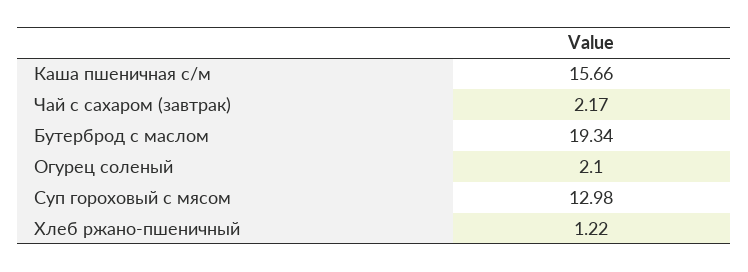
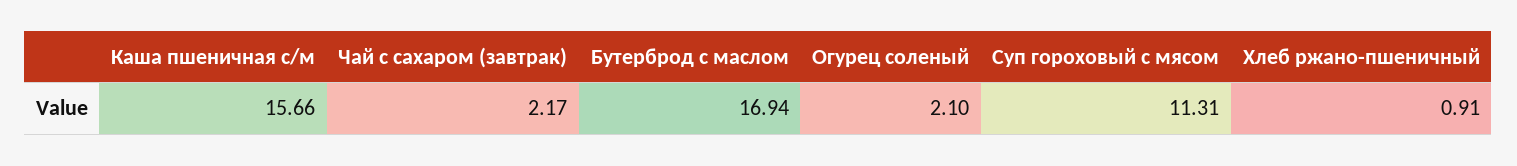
Бутерброд с маслом: 19.34 -> 16.94
Суп гороховый с мясом: 12.98 -> 11.31
Хлеб ржано-пшеничный: 1.22 -> 0.91

